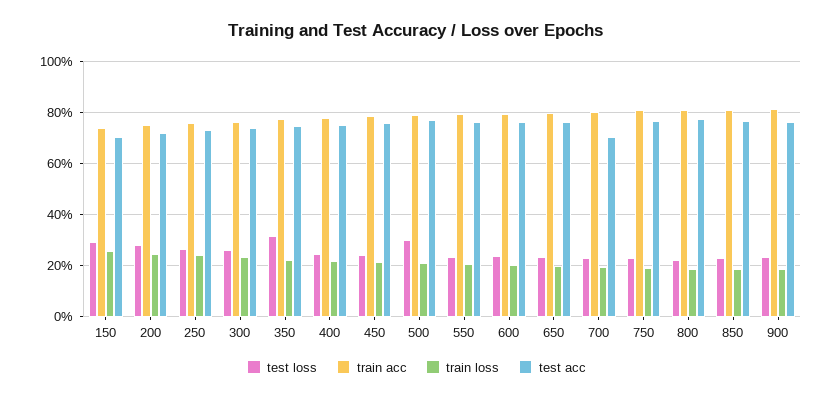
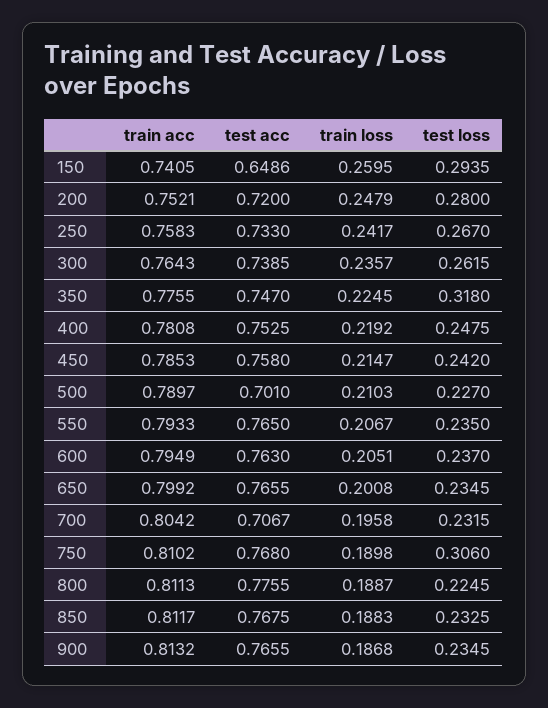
test acc, 150: 0.7 -> 0.6486
test loss, 500: 0.3 -> 0.227
test acc, 500: 0.775 -> 0.701
test loss, 750: 0.225 -> 0.306

